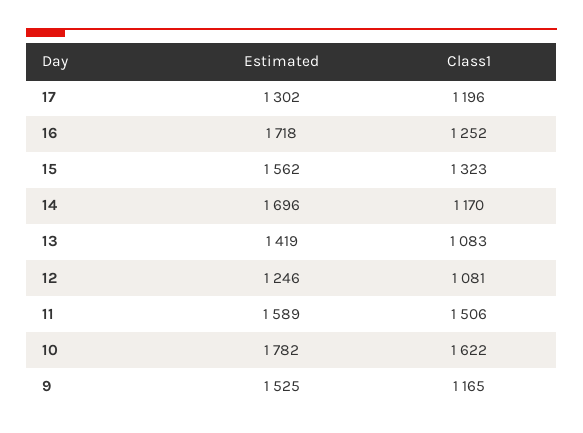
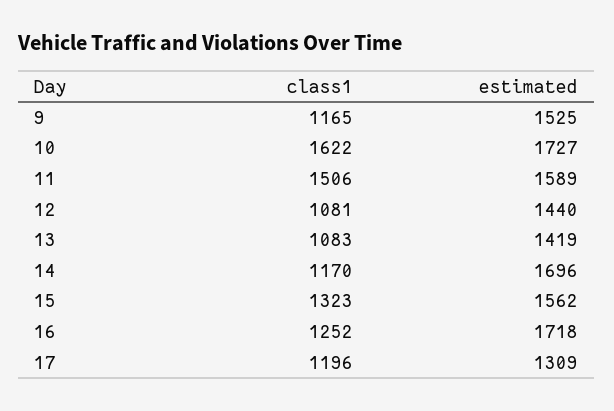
Estimated, 17: 1302 -> 1309
Estimated, 12: 1246 -> 1440
Estimated, 10: 1782 -> 1727

